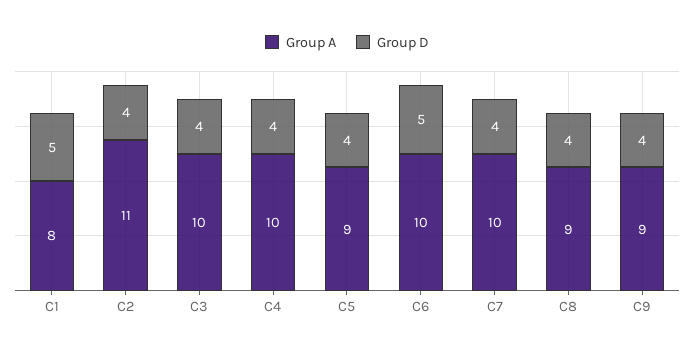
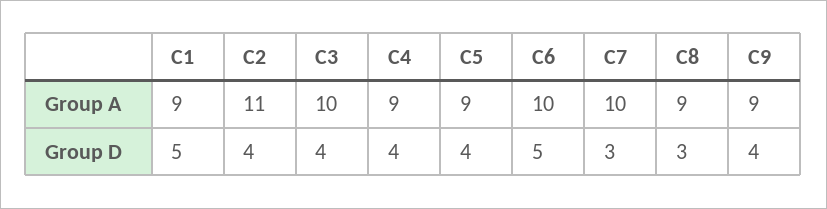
Group A, C1: 8 -> 9
Group A, C4: 10 -> 9
Group D, C7: 4 -> 3
Group D, C8: 4 -> 3

